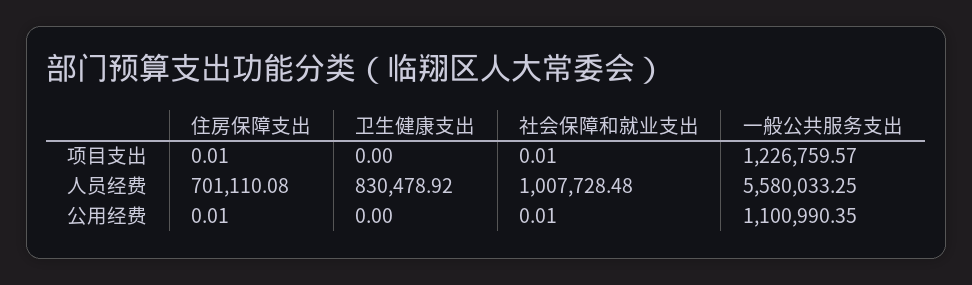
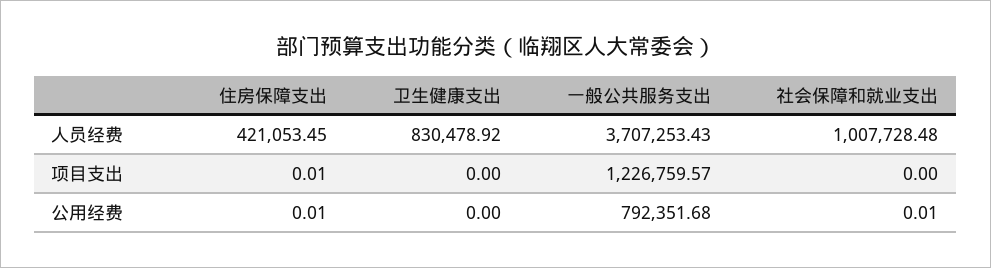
社会保障和就业支出, 项目支出: 0.01 -> 0
住房保障支出, 人员经费: 701110.08 -> 421053.45
一般公共服务支出, 人员经费: 5580033.25 -> 3707253.43
一般公共服务支出, 公用经费: 1100990.35 -> 792351.68

